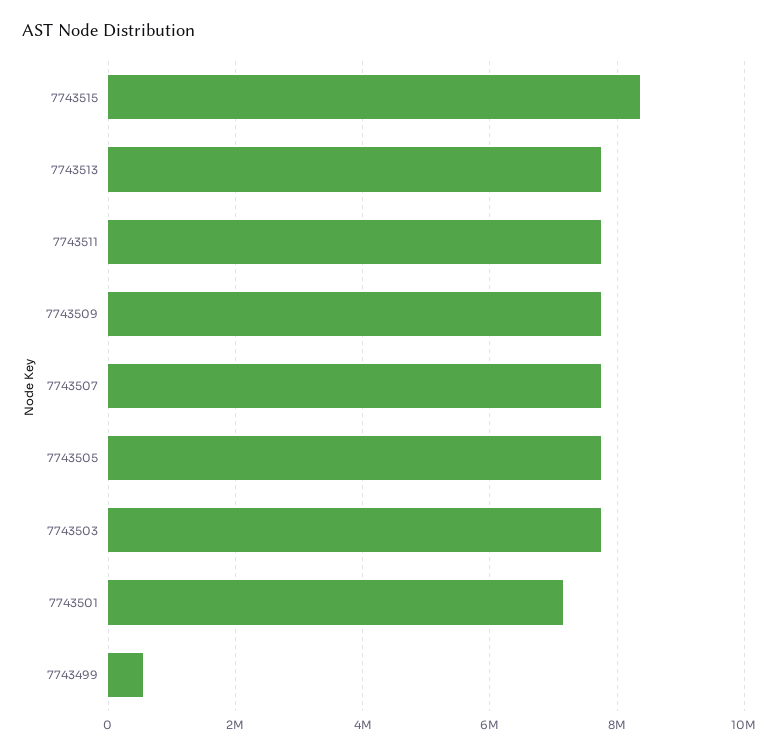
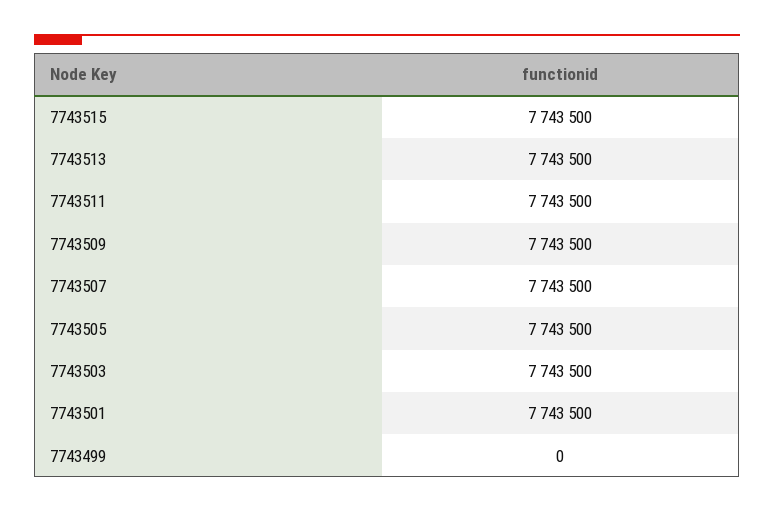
7743515: 8400000 -> 7743500
7743501: 7200000 -> 7743500
7743499: 600000 -> 0

